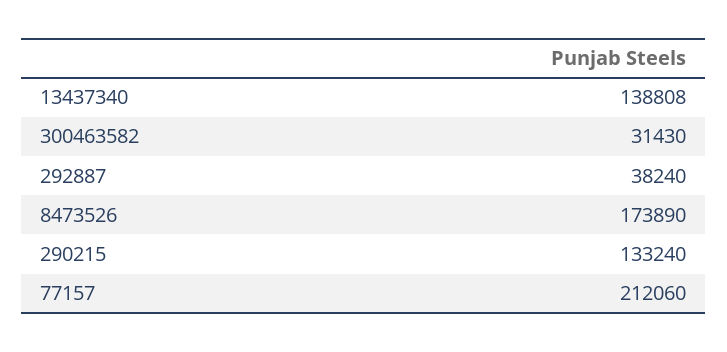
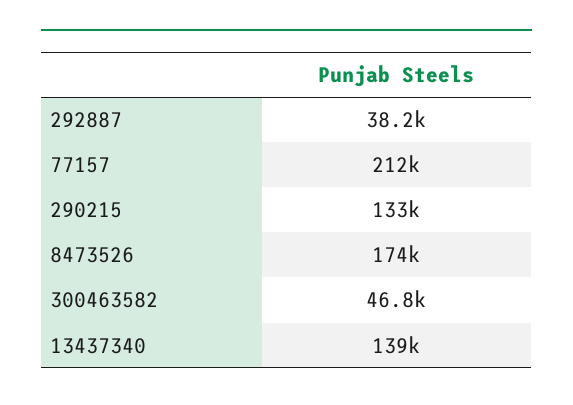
300463582: 31430 -> 46800

